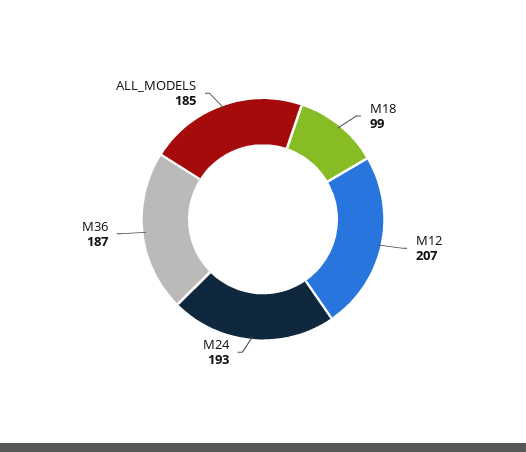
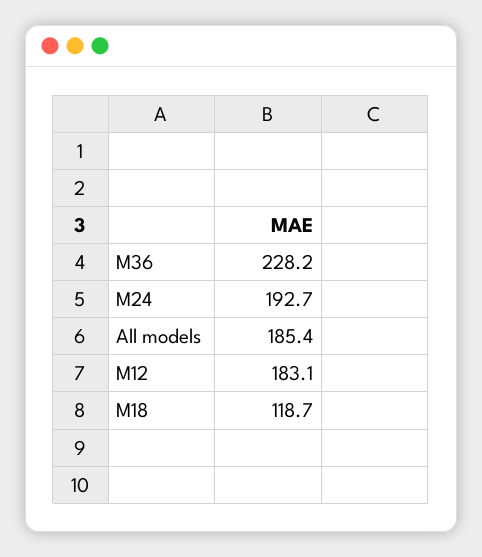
M18: 99 -> 118.7
M12: 207 -> 183.1
M36: 187 -> 228.2

